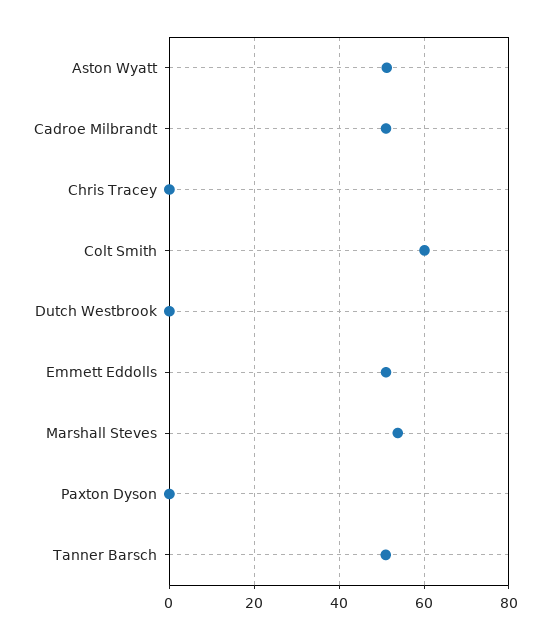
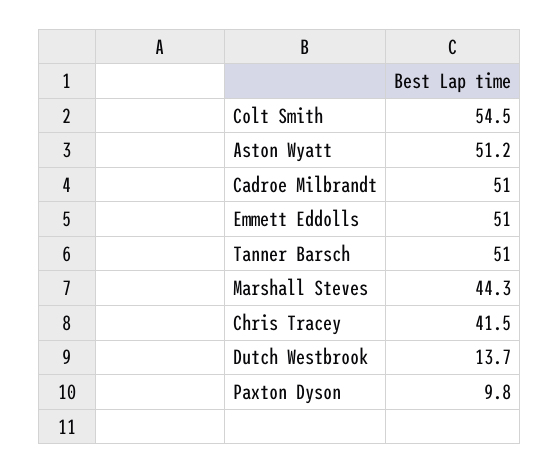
Chris Tracey: 0 -> 41.5
Colt Smith: 60 -> 54.5
Dutch Westbrook: 0 -> 13.7
Marshall Steves: 54 -> 44.3
Paxton Dyson: 0 -> 9.8

